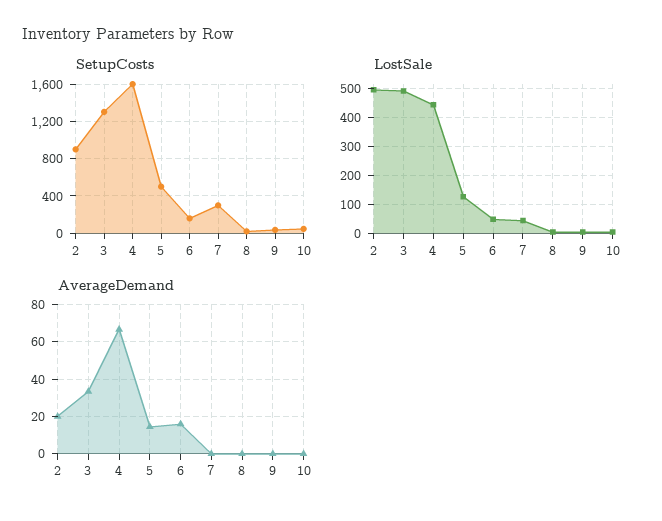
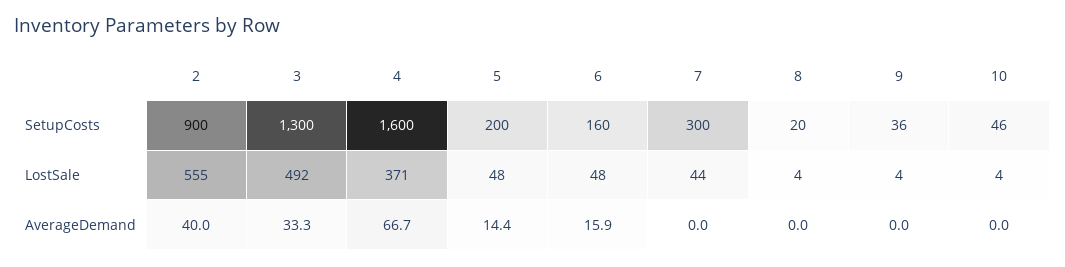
SetupCosts, 5: 500 -> 200
LostSale, 2: 500 -> 555
LostSale, 4: 450 -> 371
LostSale, 5: 125 -> 48
AverageDemand, 2: 20 -> 40

